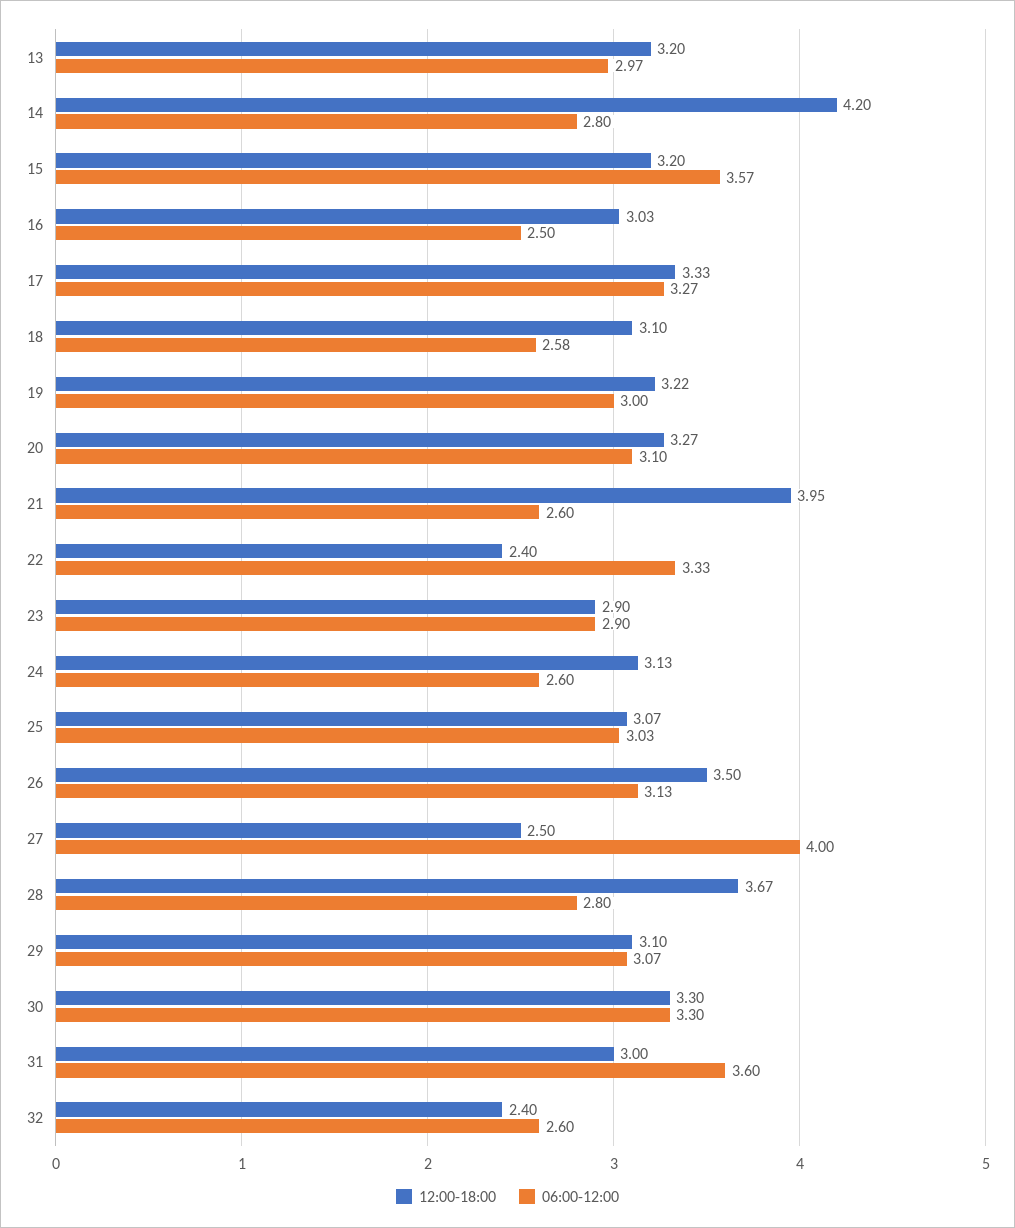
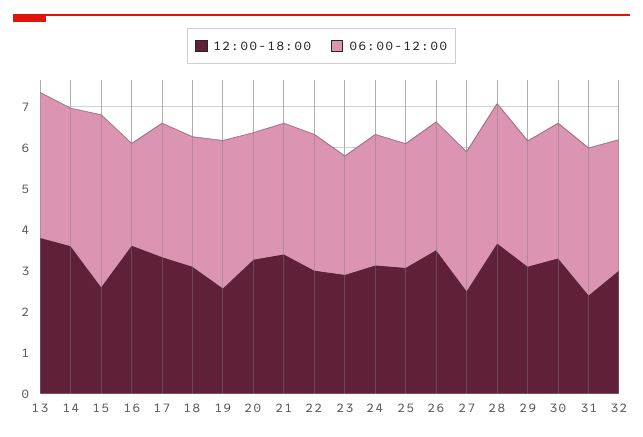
12:00-18:00, 13: 3.2 -> 3.8
06:00-12:00, 13: 2.97 -> 3.6
12:00-18:00, 14: 4.2 -> 3.6
06:00-12:00, 14: 2.8 -> 3.4
12:00-18:00, 15: 3.2 -> 2.6
06:00-12:00, 15: 3.57 -> 4.2
12:00-18:00, 16: 3.03 -> 3.6
06:00-12:00, 18: 2.58 -> 3.2
12:00-18:00, 19: 3.22 -> 2.6
06:00-12:00, 19: 3 -> 3.6
12:00-18:00, 21: 3.95 -> 3.4
06:00-12:00, 21: 2.6 -> 3.2
12:00-18:00, 22: 2.4 -> 3
06:00-12:00, 24: 2.6 -> 3.2
06:00-12:00, 27: 4 -> 3.4
06:00-12:00, 28: 2.8 -> 3.4
12:00-18:00, 31: 3 -> 2.4
12:00-18:00, 32: 2.4 -> 3
06:00-12:00, 32: 2.6 -> 3.2

